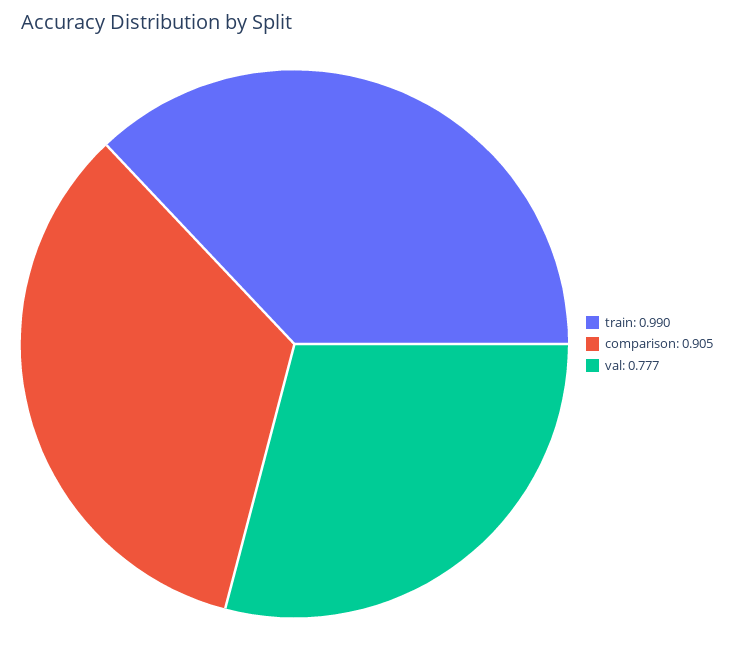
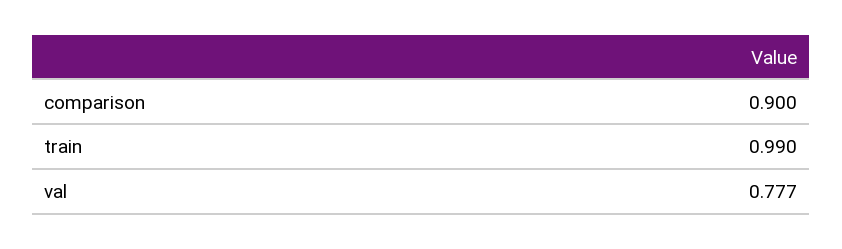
comparison: 0.905 -> 0.9

